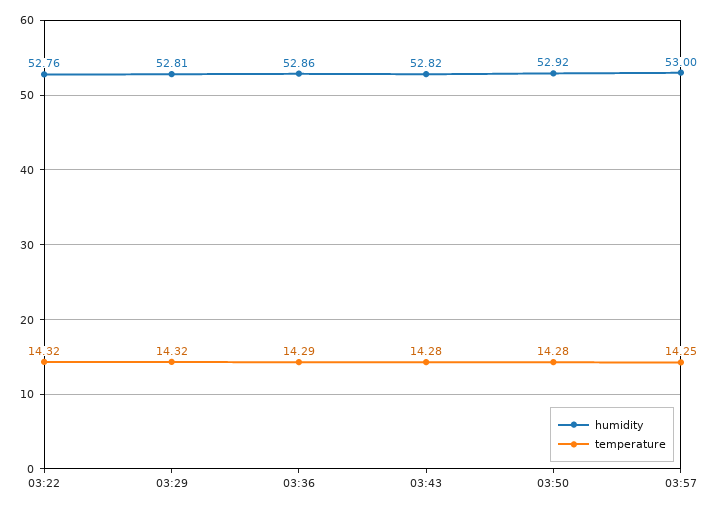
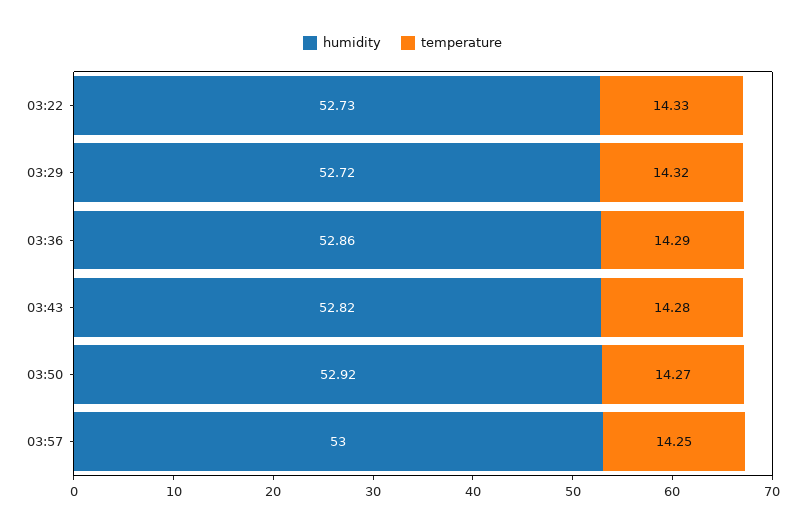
humidity, 03:22: 52.76 -> 52.73
temperature, 03:22: 14.32 -> 14.33
humidity, 03:29: 52.81 -> 52.72
temperature, 03:50: 14.28 -> 14.27

